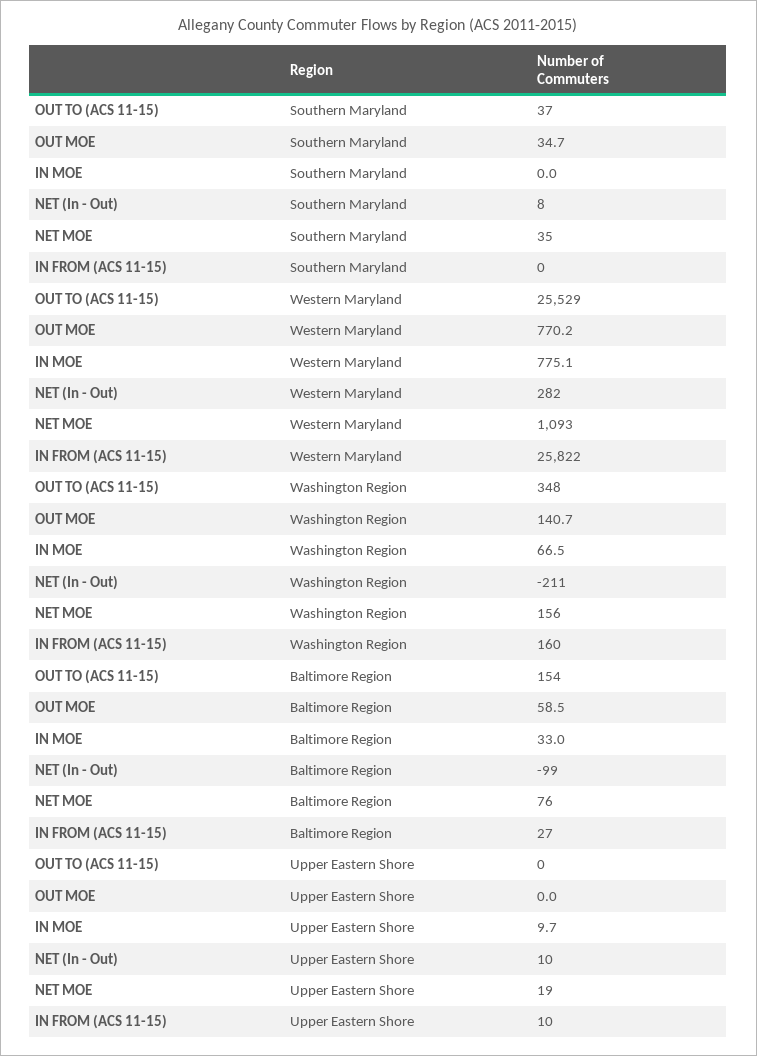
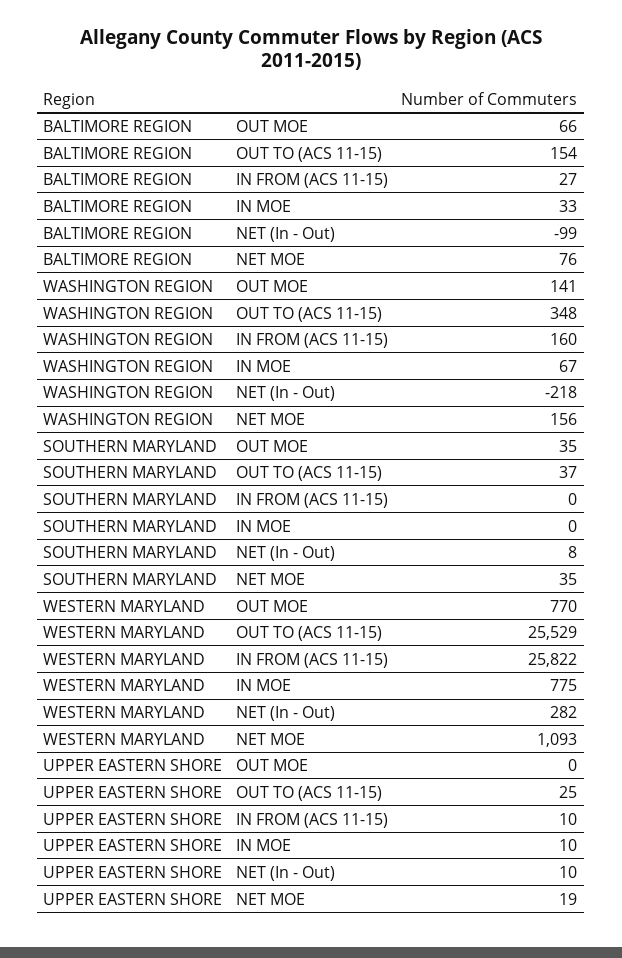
NET (In - Out), Washington Region: -211 -> -218
OUT MOE, Baltimore Region: 58.5 -> 66
OUT TO (ACS 11-15), Upper Eastern Shore: 0 -> 25

